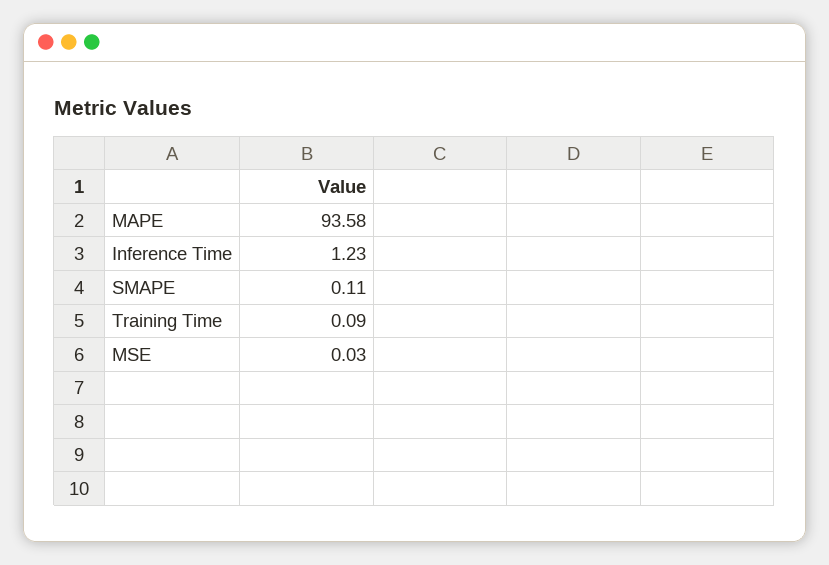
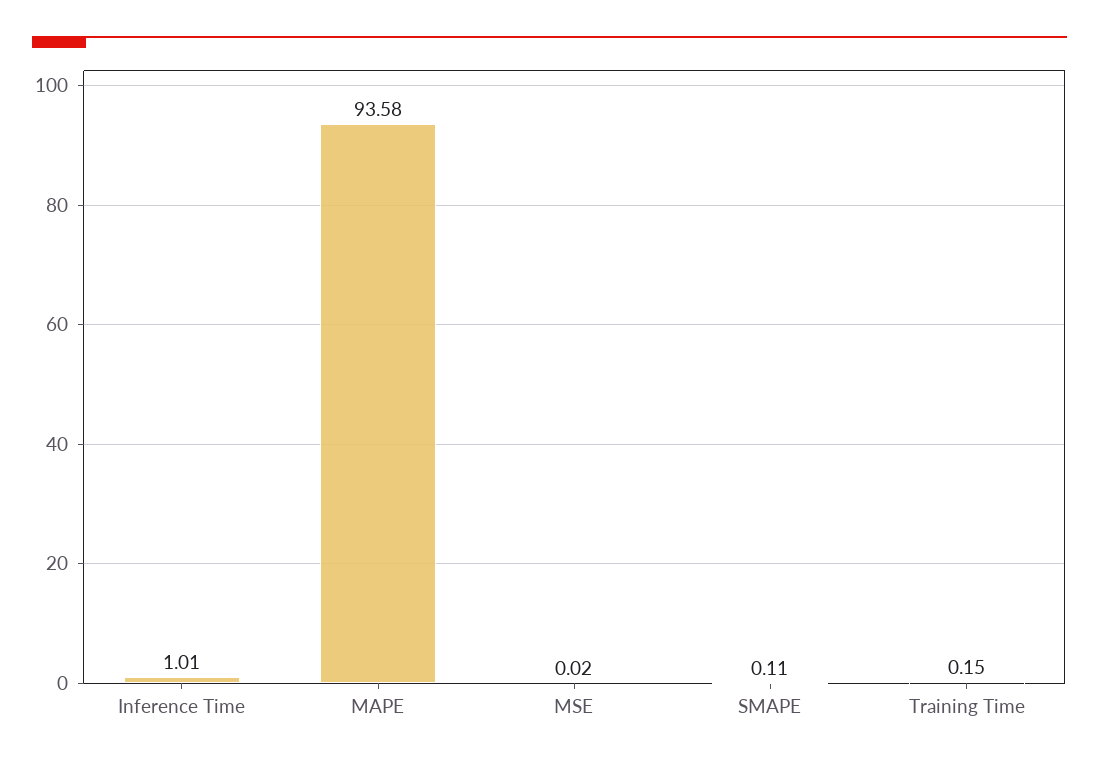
Inference Time: 1.23 -> 1.01
Training Time: 0.09 -> 0.15
MSE: 0.03 -> 0.02

